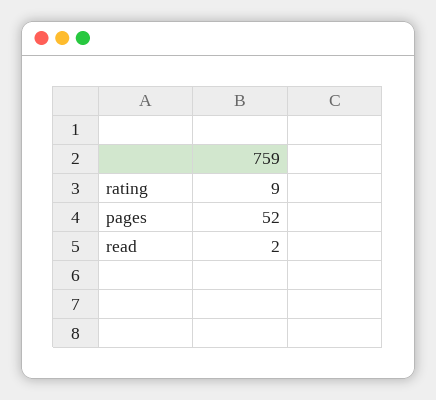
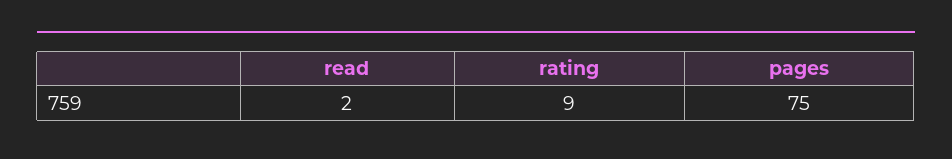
pages: 52 -> 75

